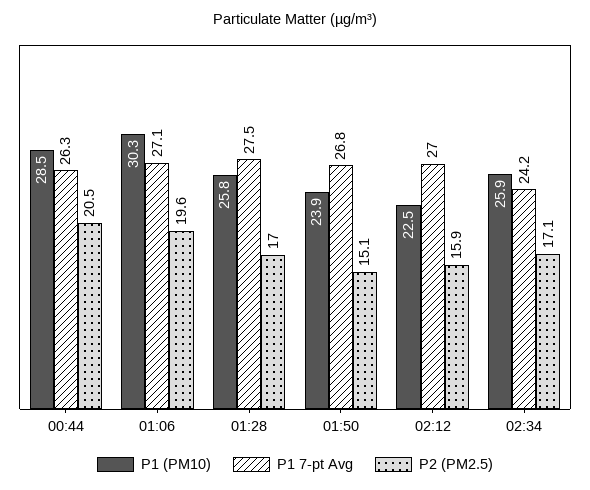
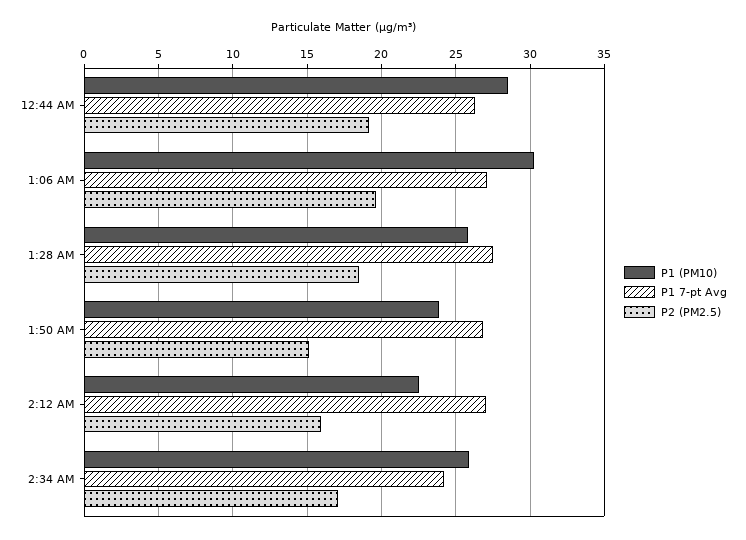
P2 (PM2.5), 00:44: 20.5 -> 19
P2 (PM2.5), 01:28: 17 -> 18.5

